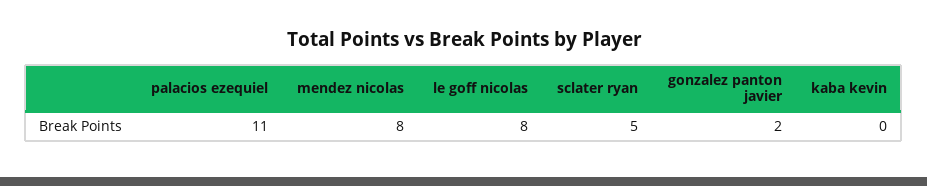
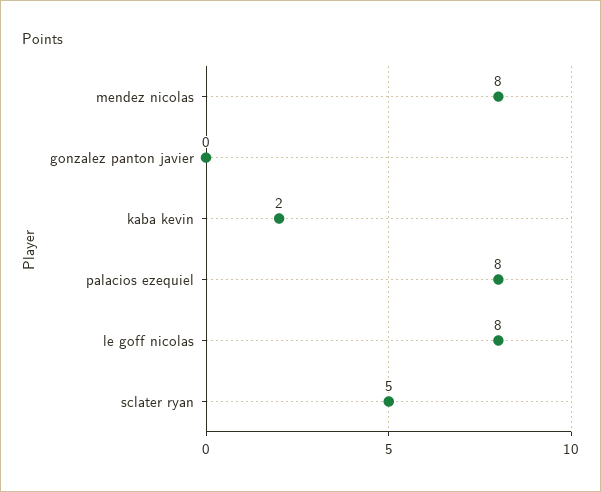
palacios ezequiel: 11 -> 8
gonzalez panton javier: 2 -> 0
kaba kevin: 0 -> 2

